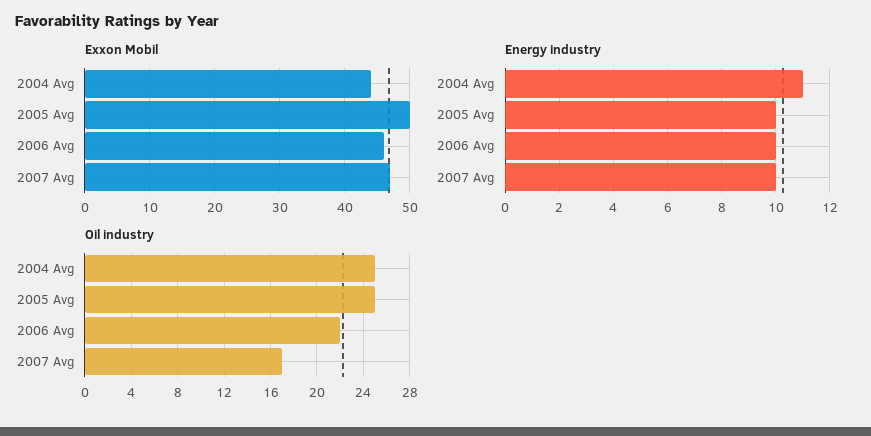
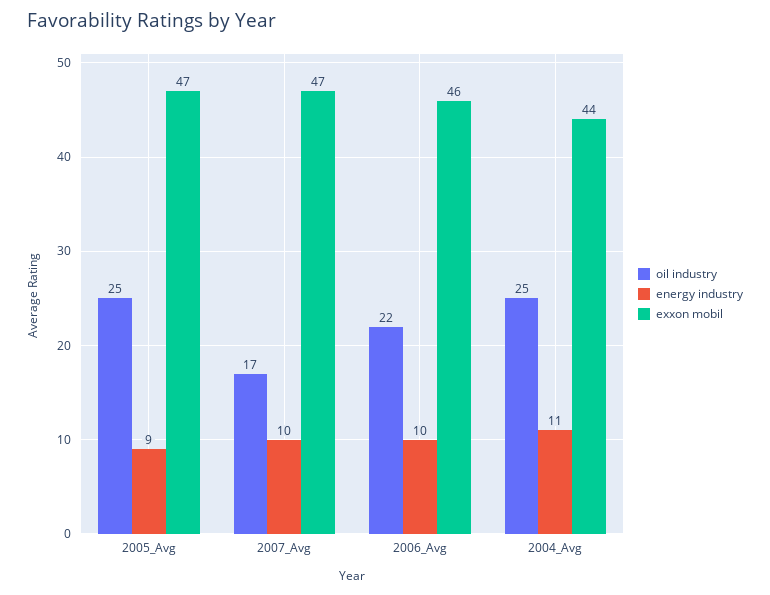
Exxon Mobil, 2005 Avg: 50 -> 47
Energy industry, 2005 Avg: 10 -> 9

